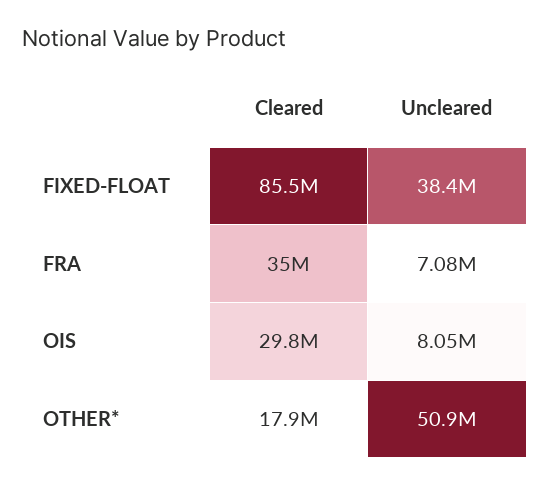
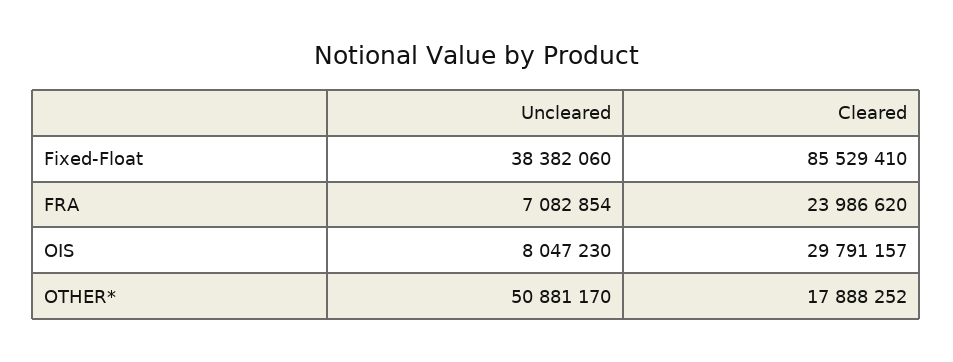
Cleared, FRA: 35000000 -> 23986620

